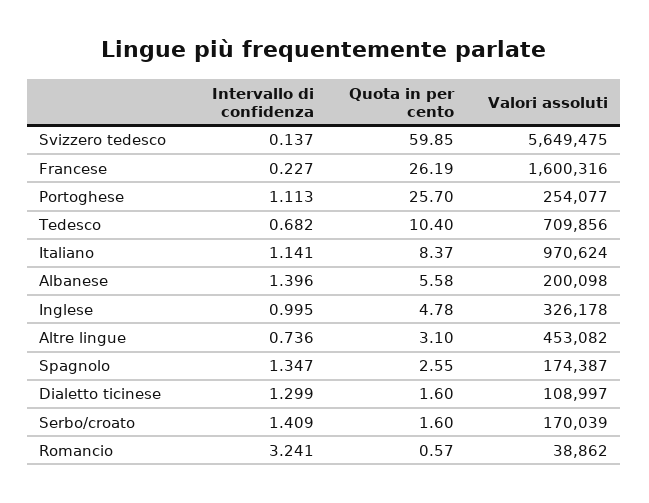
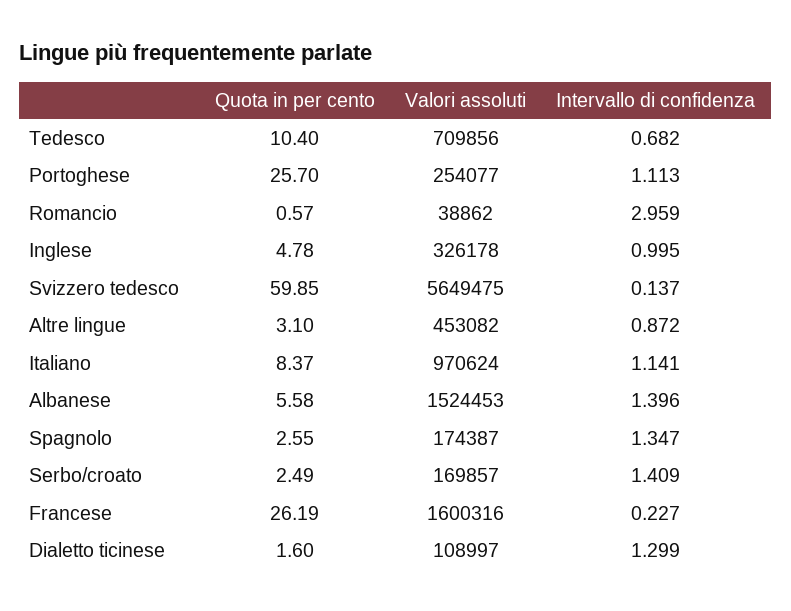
Valori assoluti, Albanese: 200098 -> 1524453
Intervallo di confidenza, Altre lingue: 0.736 -> 0.872
Quota in per cento, Serbo/croato: 1.6 -> 2.49
Valori assoluti, Serbo/croato: 170039 -> 169857
Intervallo di confidenza, Romancio: 3.241 -> 2.959

